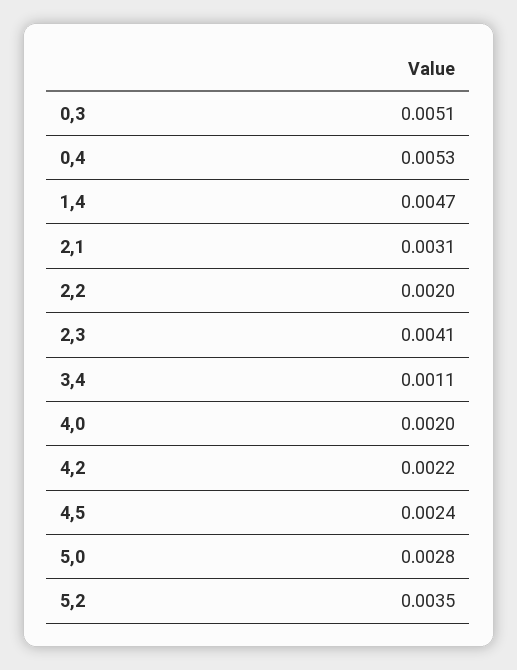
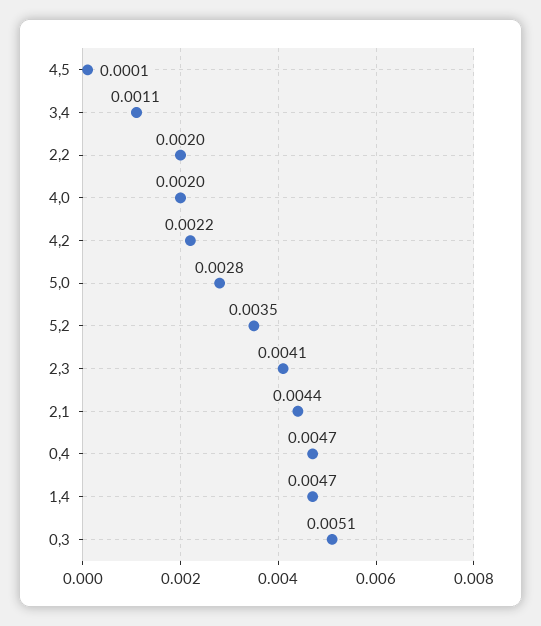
0,4: 0.0053 -> 0.0047
2,1: 0.0031 -> 0.0044
4,5: 0.0024 -> 0.0001

